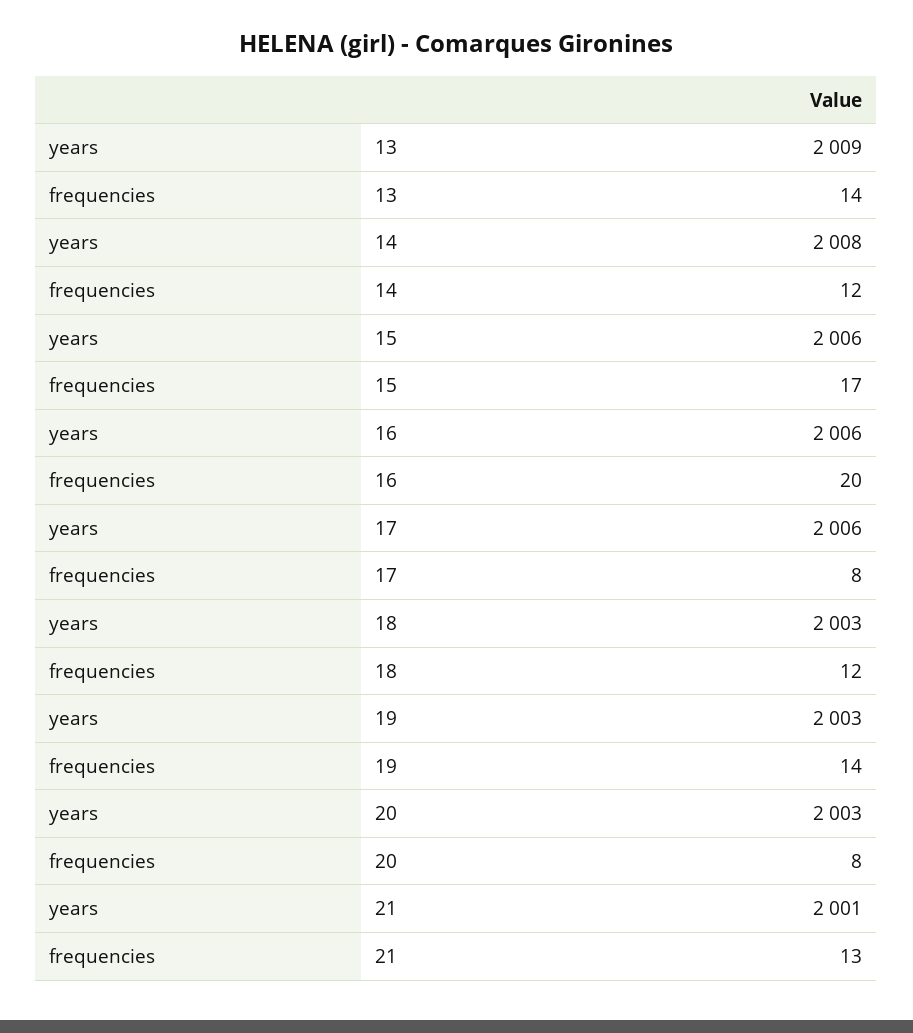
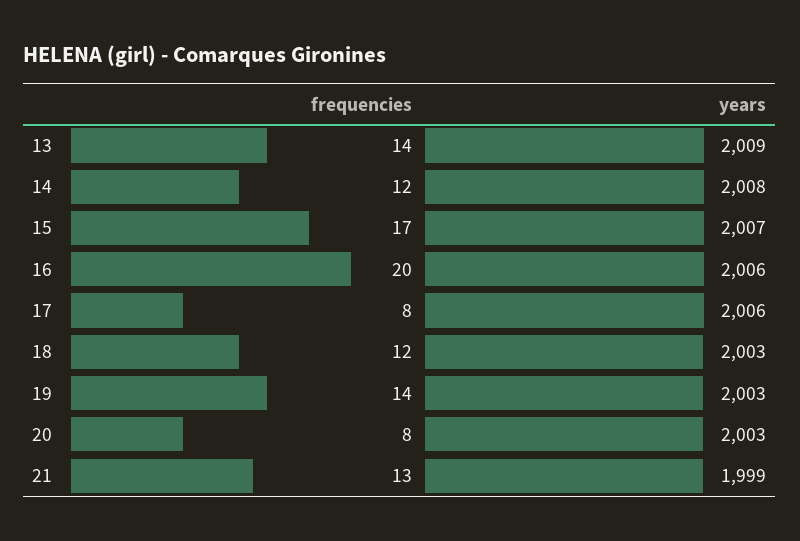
years, 15: 2006 -> 2007
years, 21: 2001 -> 1999

